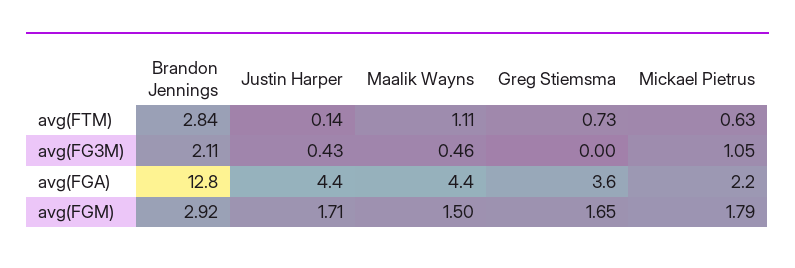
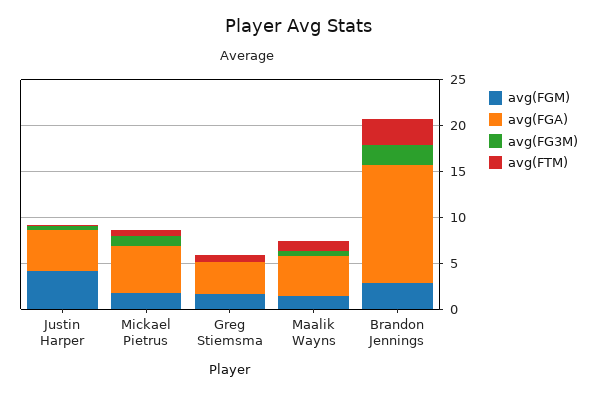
avg(FGA), Mickael Pietrus: 2.2 -> 5
avg(FGM), Justin Harper: 1.71 -> 4

